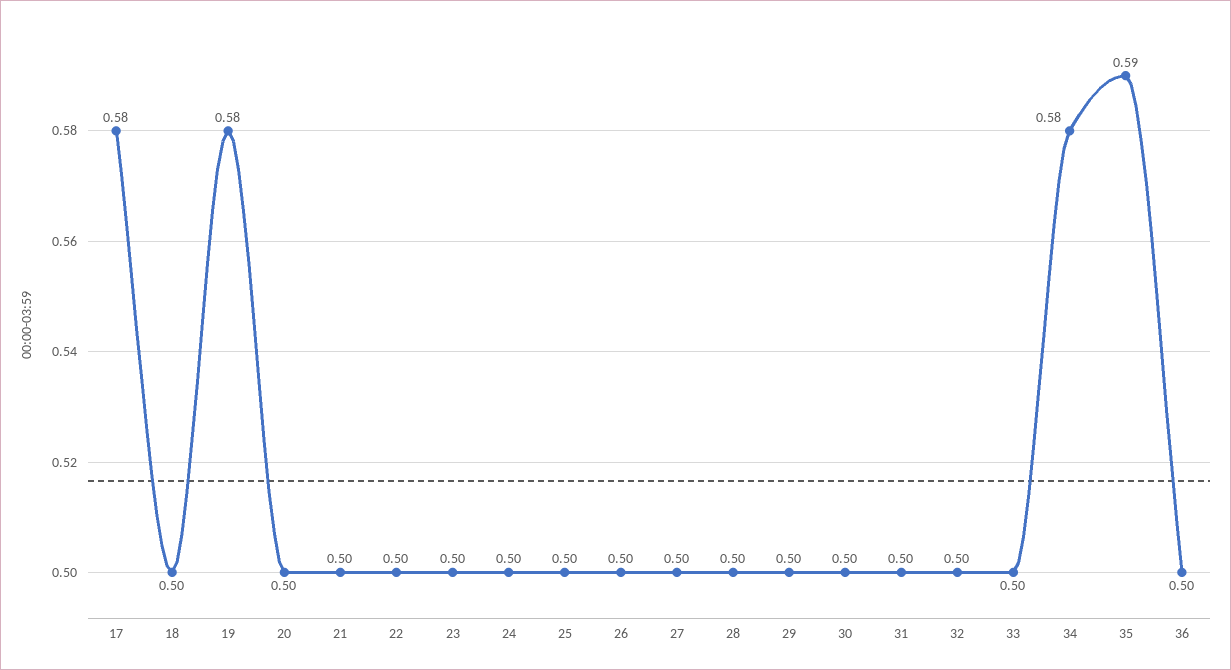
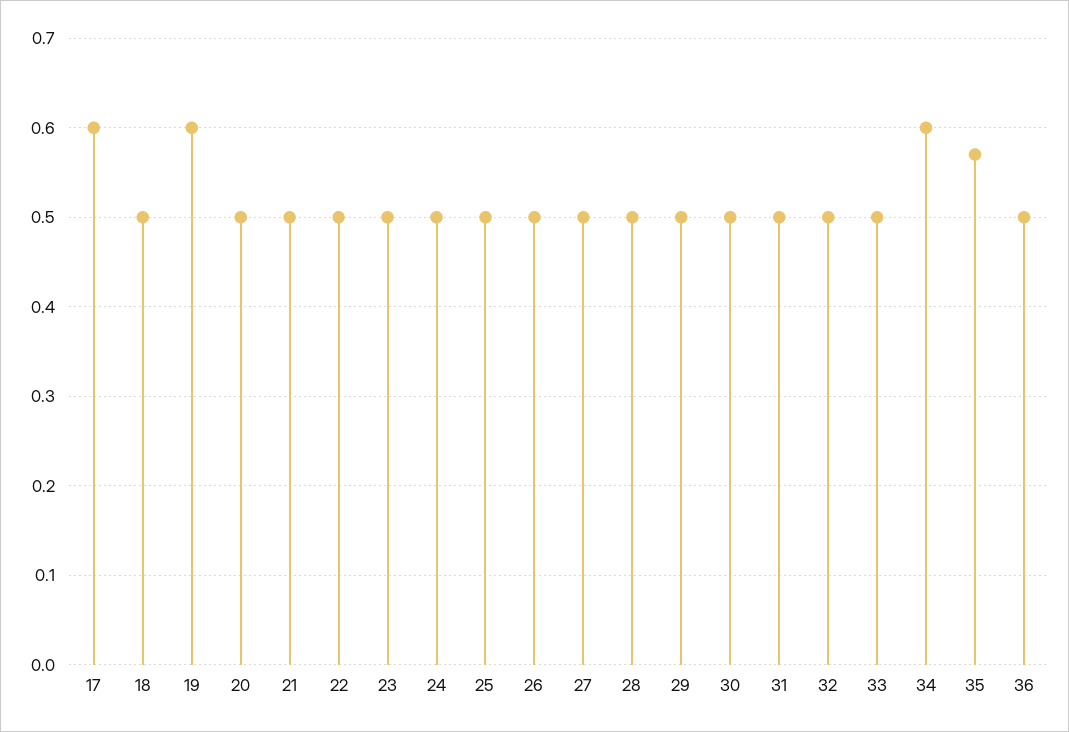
17: 0.58 -> 0.6
19: 0.58 -> 0.6
34: 0.58 -> 0.6
35: 0.59 -> 0.57

